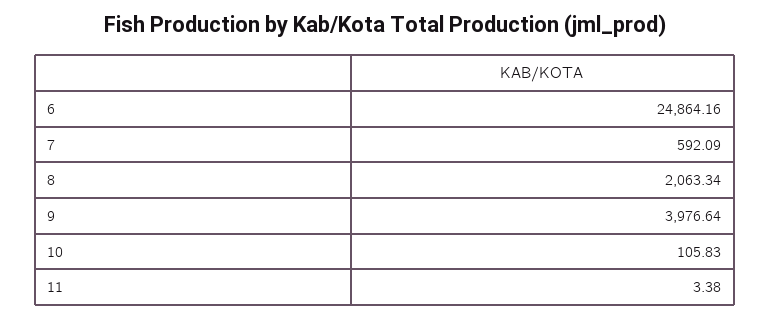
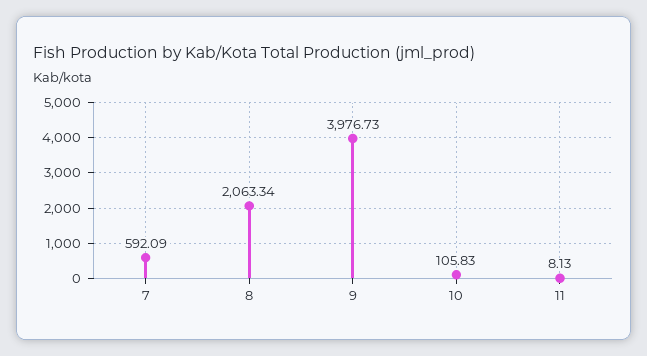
6: 24864.16 -> none
9: 3976.64 -> 3976.73
11: 3.38 -> 8.13

